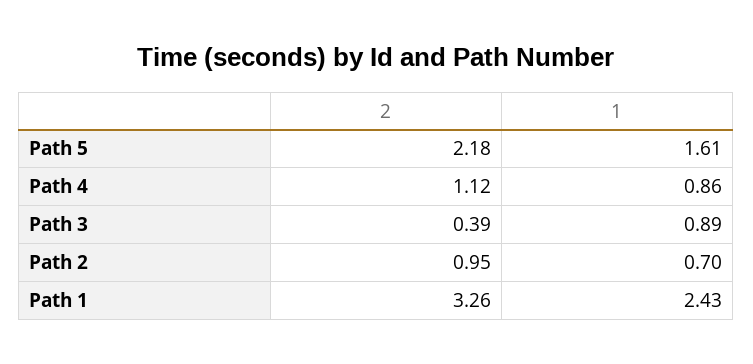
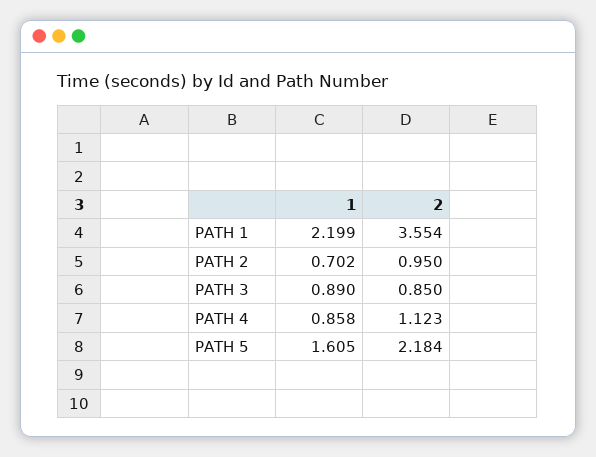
2, Path 3: 0.39 -> 0.85
2, Path 1: 3.26 -> 3.554
1, Path 1: 2.43 -> 2.199

